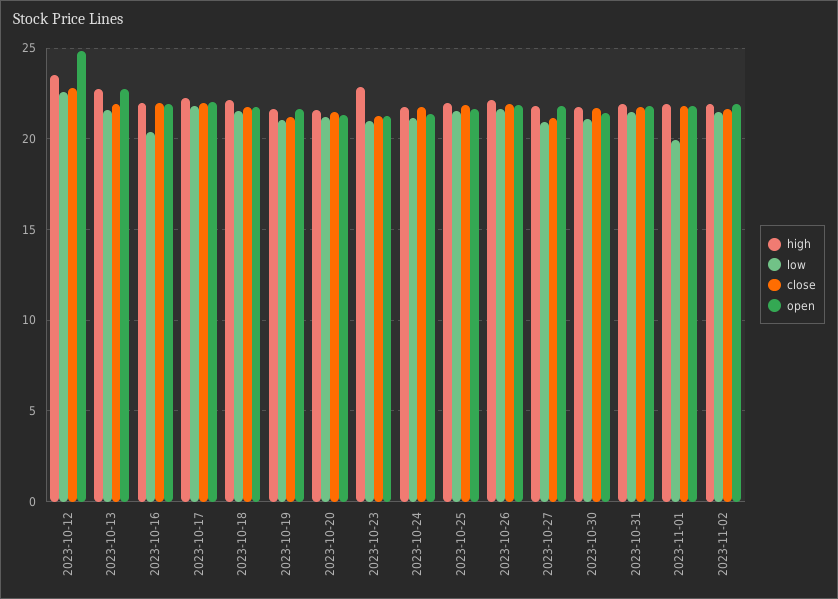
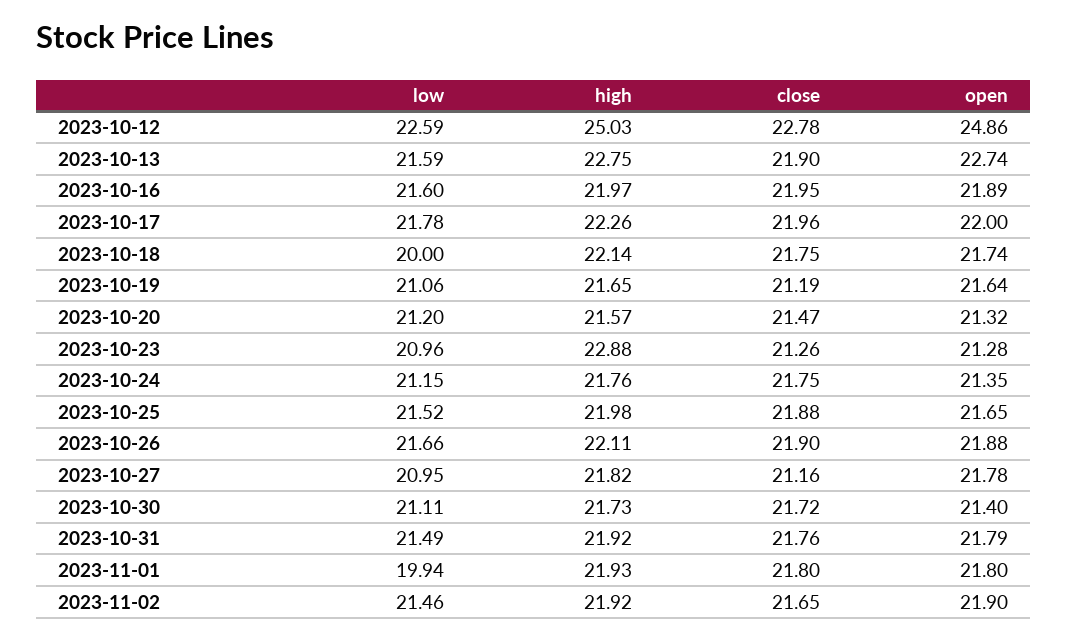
high, 2023-10-12: 23.5 -> 25.03
low, 2023-10-16: 20.5 -> 21.6
low, 2023-10-18: 21.5 -> 20

